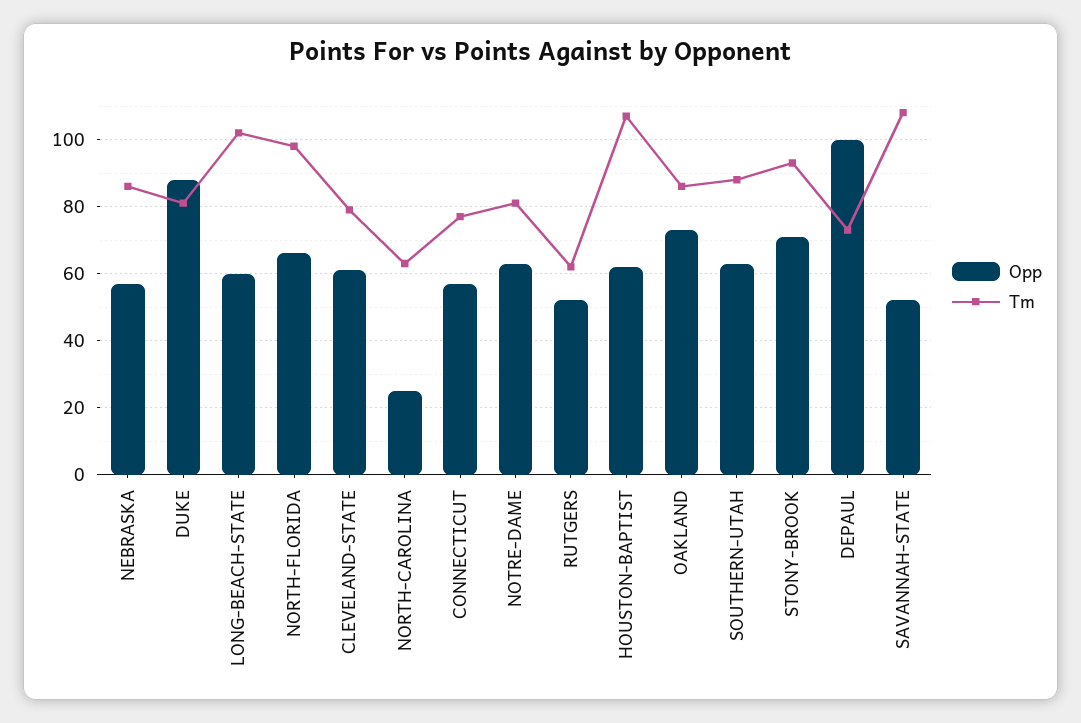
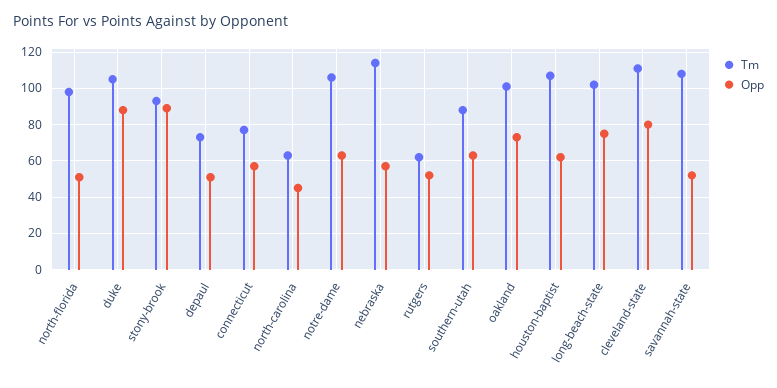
Tm, NEBRASKA: 85 -> 115
Tm, DUKE: 80 -> 105
Opp, LONG-BEACH-STATE: 60 -> 75
Opp, NORTH-FLORIDA: 65 -> 50
Opp, CLEVELAND-STATE: 60 -> 80
Tm, CLEVELAND-STATE: 80 -> 110
Opp, NORTH-CAROLINA: 25 -> 45
Tm, NOTRE-DAME: 80 -> 105
Tm, OAKLAND: 85 -> 100
Opp, STONY-BROOK: 70 -> 90
Opp, DEPAUL: 100 -> 50

